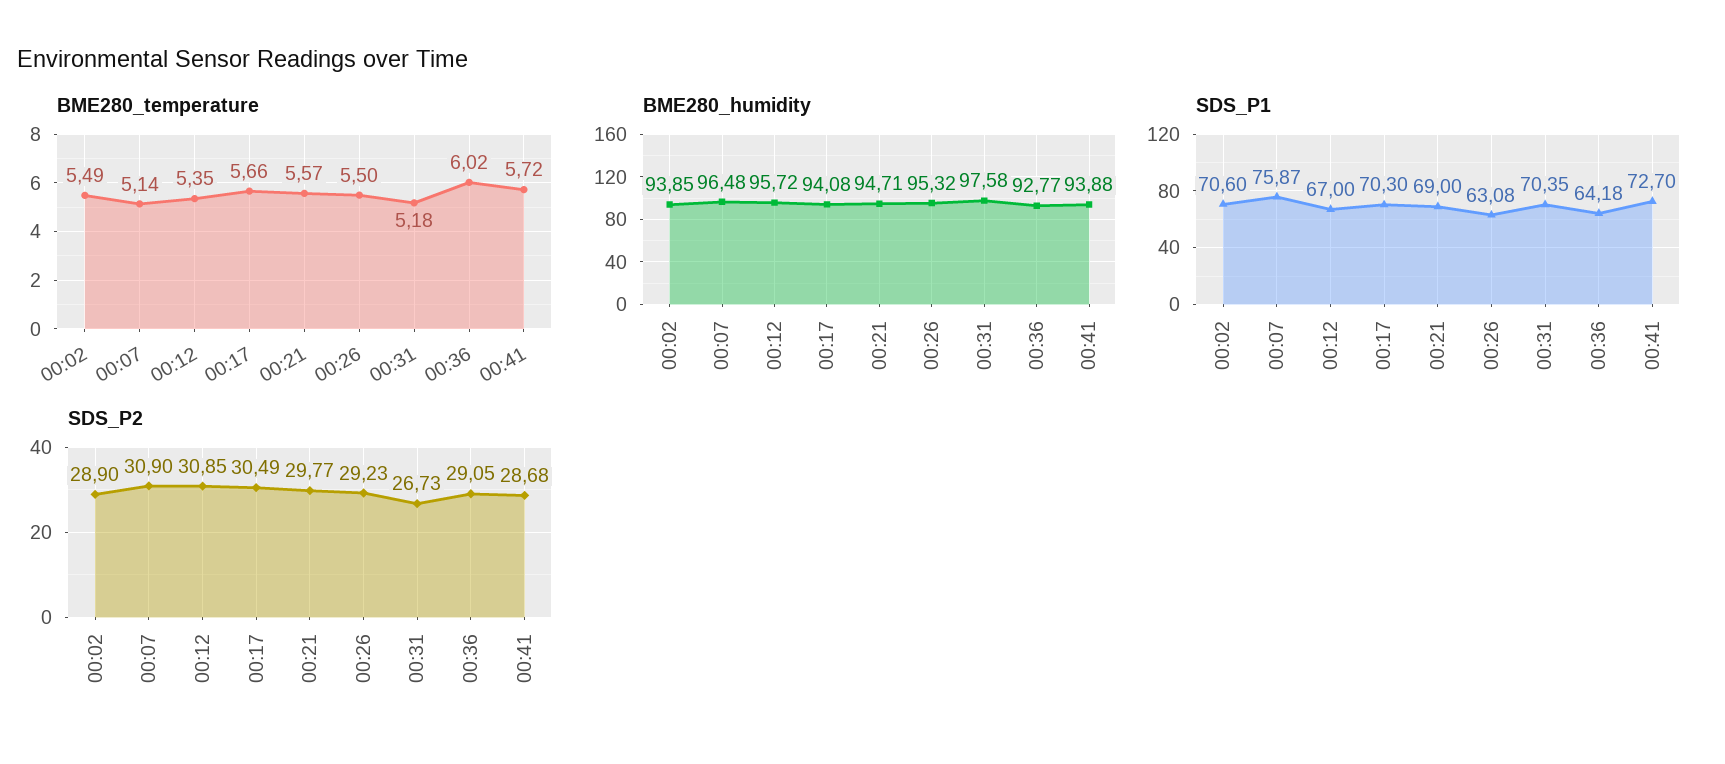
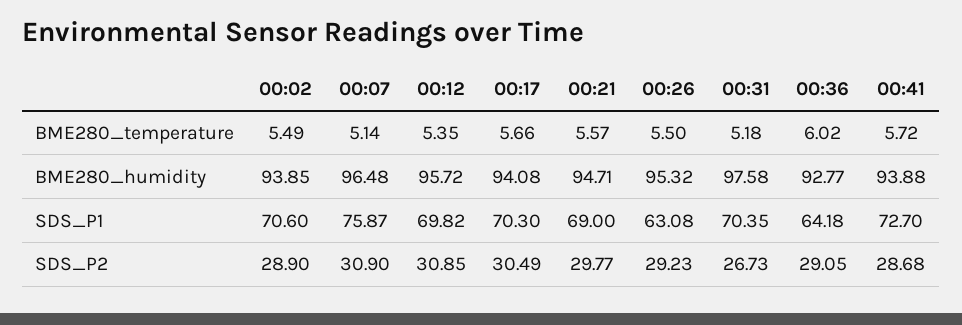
SDS_P1, 00:12: 67 -> 69.82

